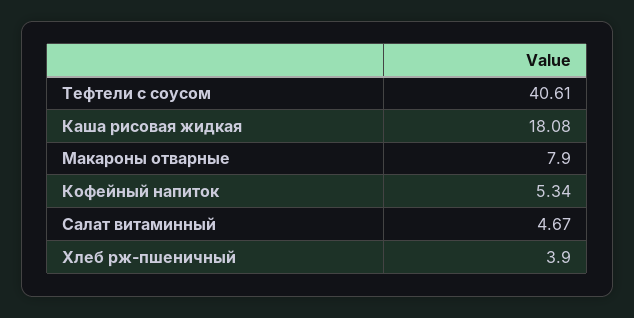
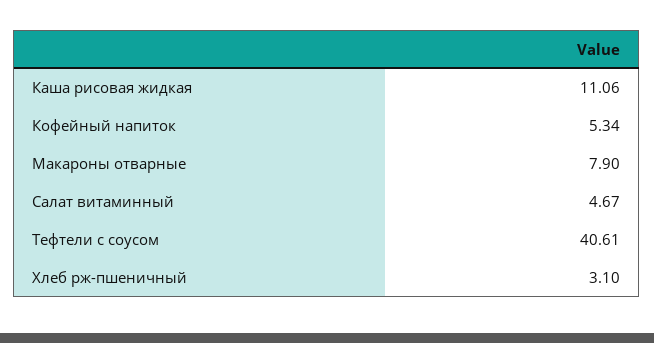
Каша рисовая жидкая: 18.08 -> 11.06
Хлеб рж-пшеничный: 3.9 -> 3.1

